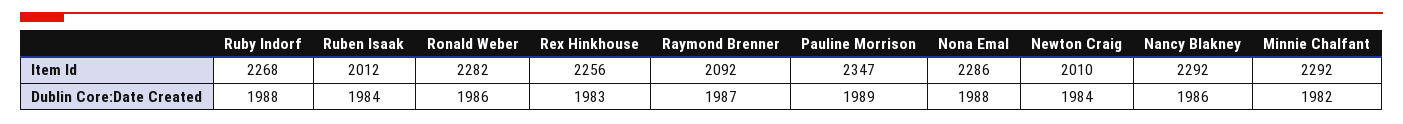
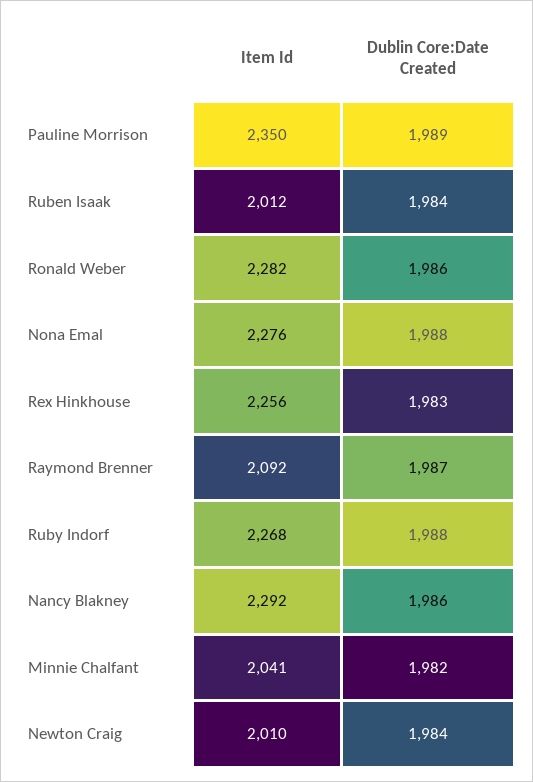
Pauline Morrison, Item Id: 2347 -> 2350
Nona Emal, Item Id: 2286 -> 2276
Minnie Chalfant, Item Id: 2292 -> 2041

